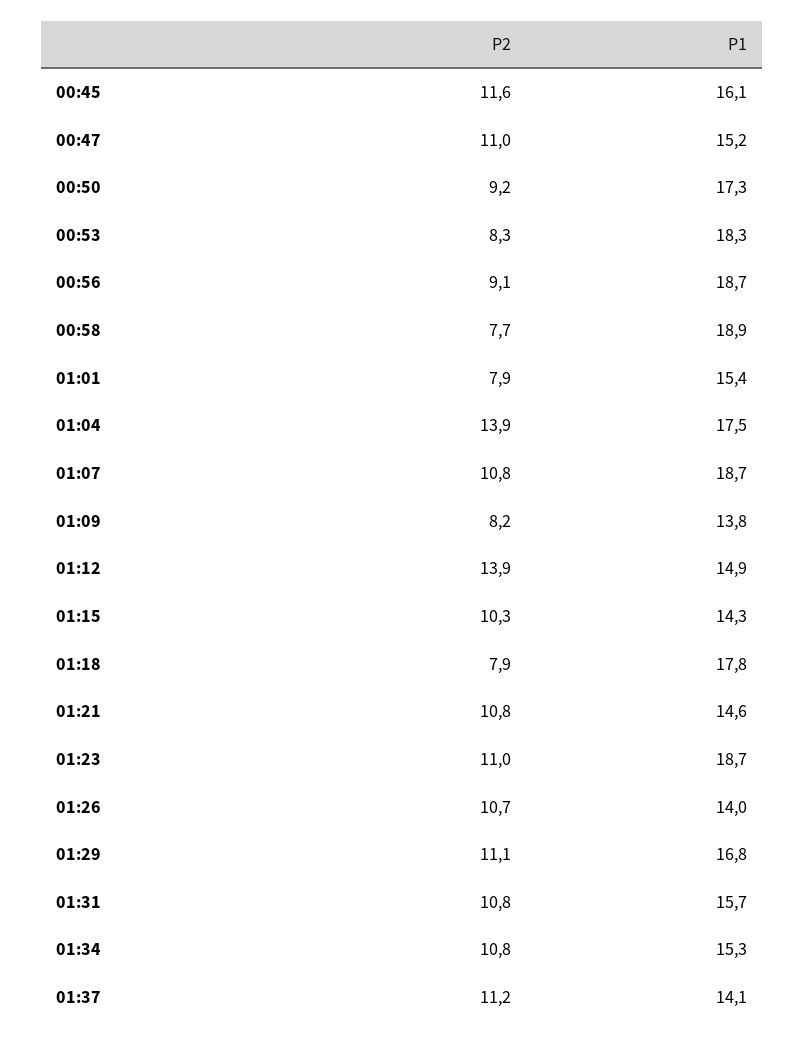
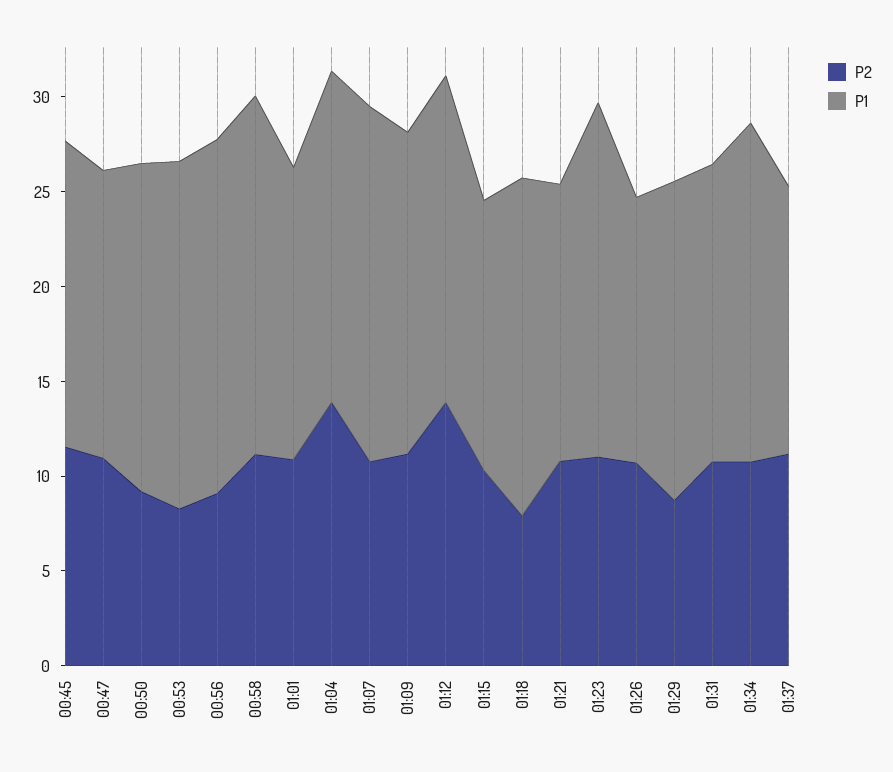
P2, 00:58: 7.7 -> 11
P2, 01:01: 7.9 -> 11
P2, 01:09: 8.2 -> 11
P1, 01:09: 13.8 -> 17
P1, 01:12: 14.9 -> 17
P2, 01:29: 11.1 -> 9
P1, 01:34: 15.3 -> 18

